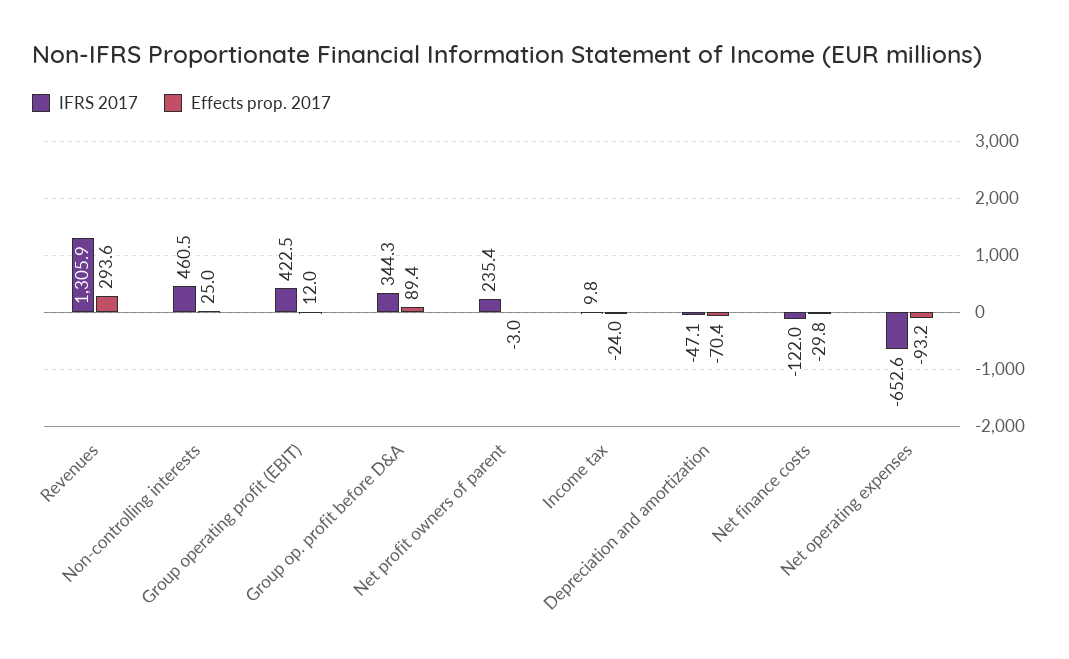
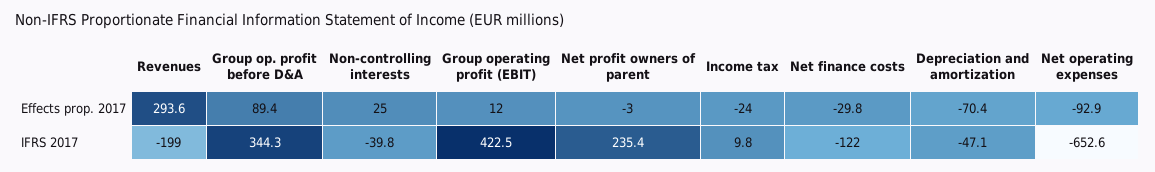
IFRS 2017, Revenues: 1305.9 -> -199
IFRS 2017, Non-controlling interests: 460.5 -> -39.8
Effects prop. 2017, Net operating expenses: -93.2 -> -92.9

